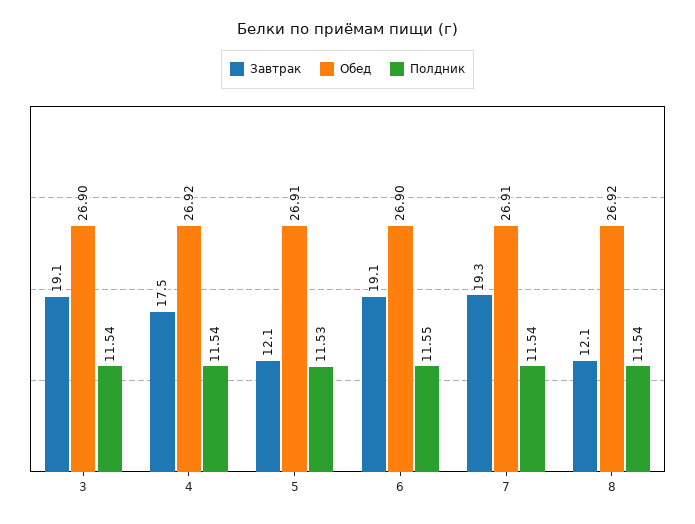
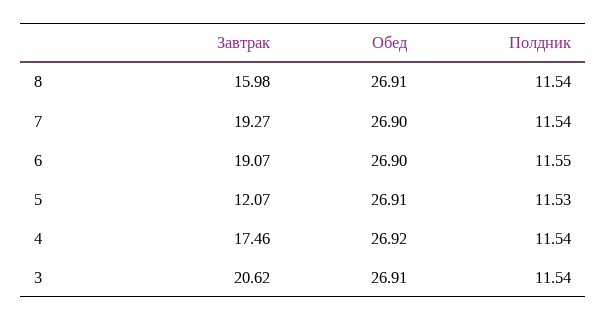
Завтрак, 3: 19.1 -> 20.62
Обед, 3: 26.9 -> 26.91
Обед, 7: 26.91 -> 26.9
Завтрак, 8: 12.1 -> 15.98
Обед, 8: 26.92 -> 26.91

